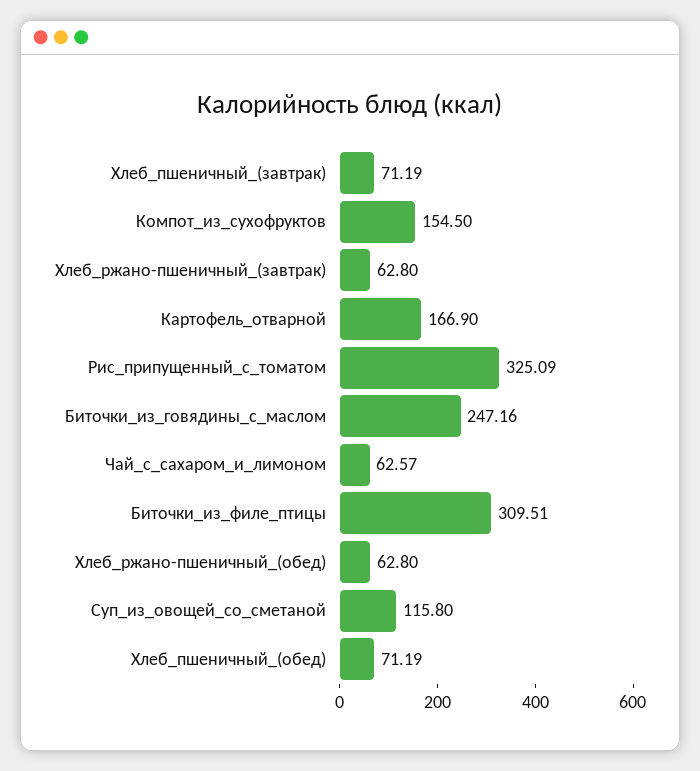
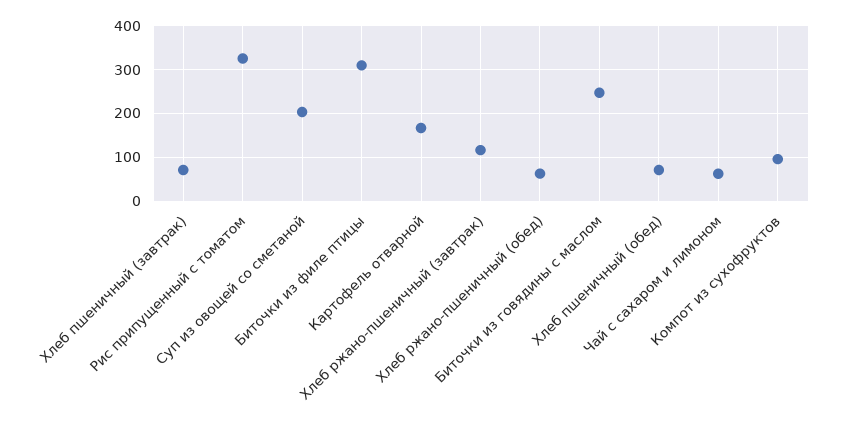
Компот_из_сухофруктов: 154.5 -> 100
Хлеб_ржано-пшеничный_(завтрак): 62.8 -> 120
Суп_из_овощей_со_сметаной: 115.8 -> 200

